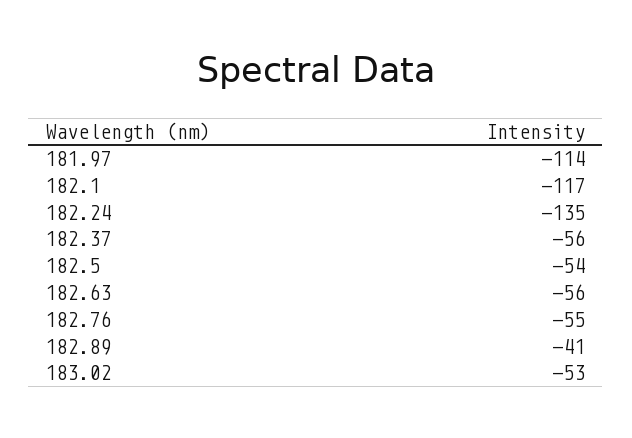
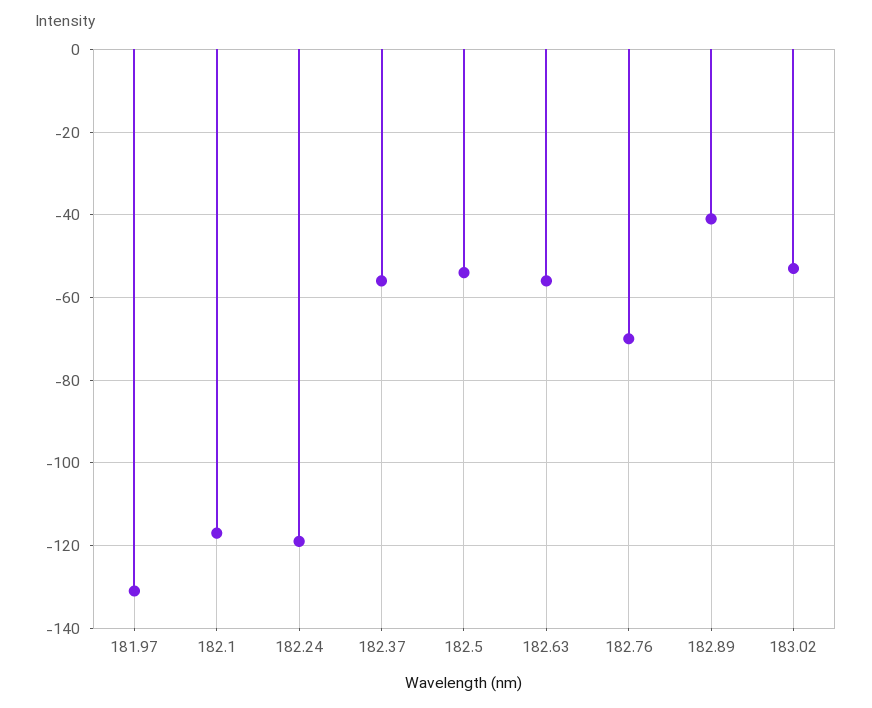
181.97: -114 -> -130
182.24: -135 -> -120
182.76: -55 -> -70

